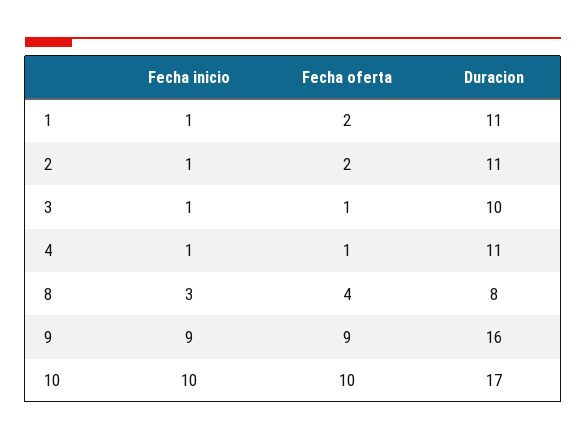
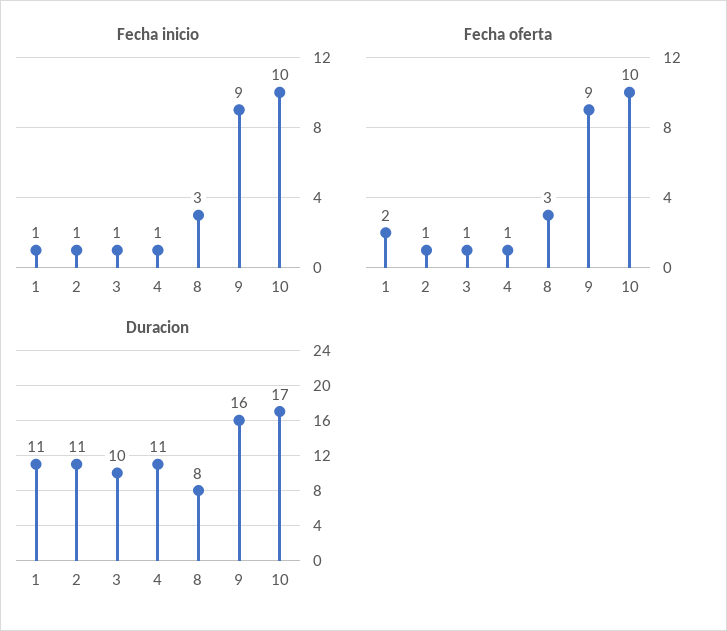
Fecha oferta, 2: 2 -> 1
Fecha oferta, 8: 4 -> 3

